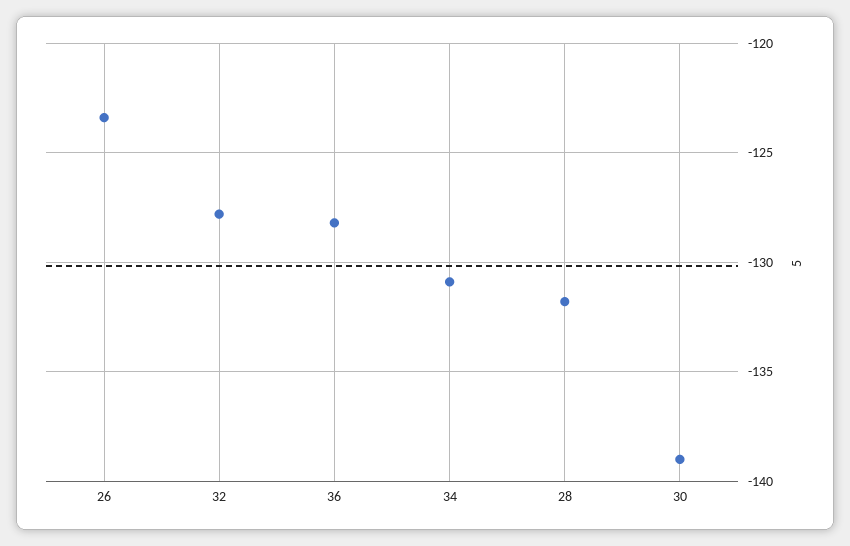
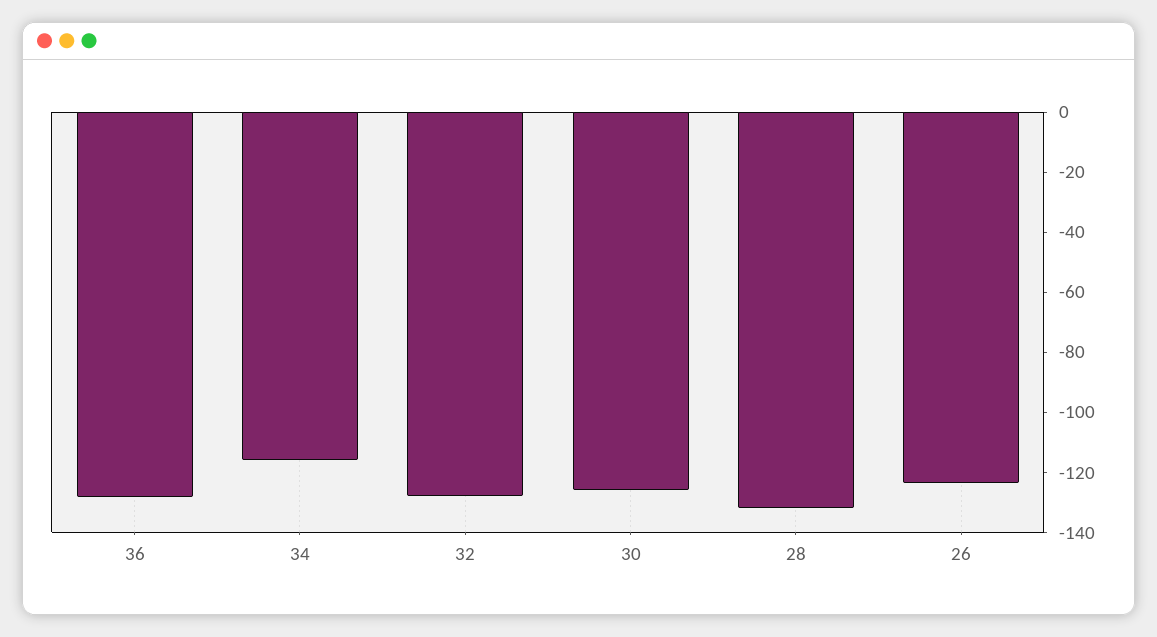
34: -131 -> -115
30: -139 -> -125

